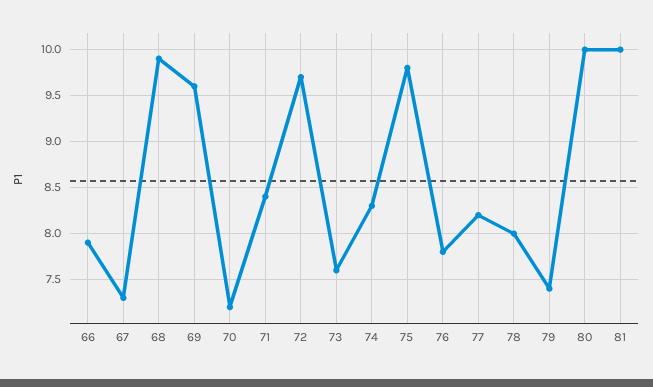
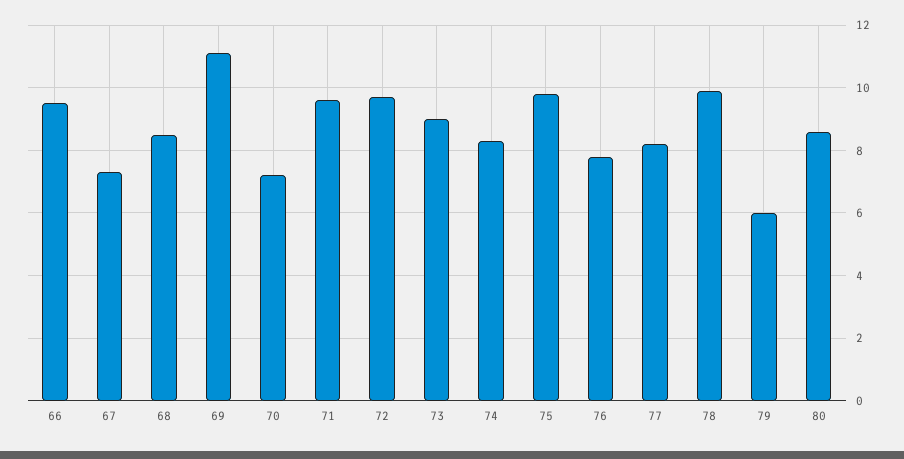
66: 7.9 -> 9.5
68: 9.9 -> 8.5
69: 9.6 -> 11
71: 8.4 -> 9.5
73: 7.6 -> 9
78: 8 -> 10
79: 7.4 -> 6
80: 10 -> 8.5
81: 10 -> none

